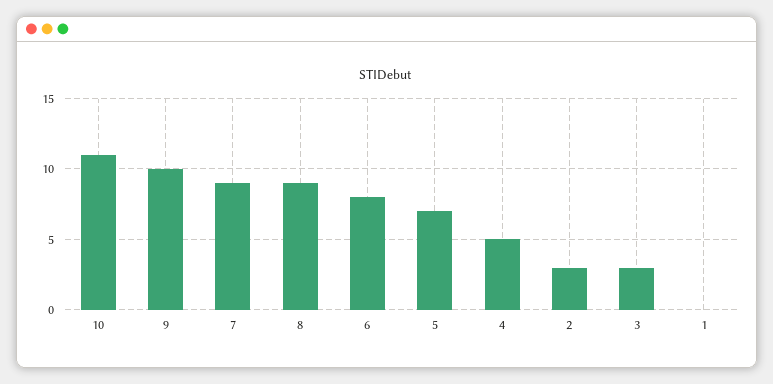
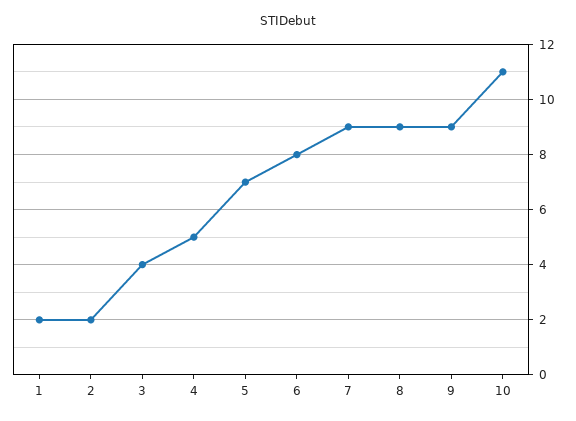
9: 10 -> 9
2: 3 -> 2
3: 3 -> 4
1: 0 -> 2

